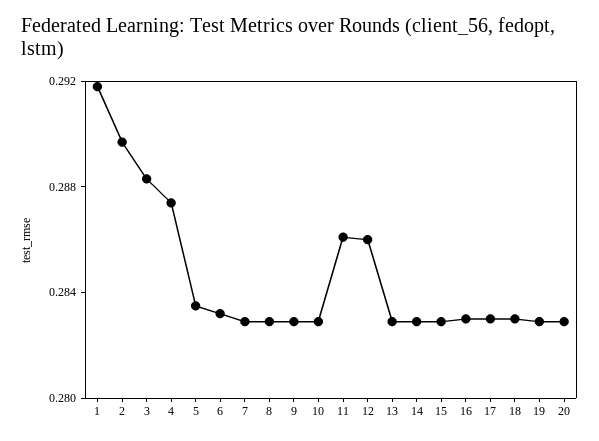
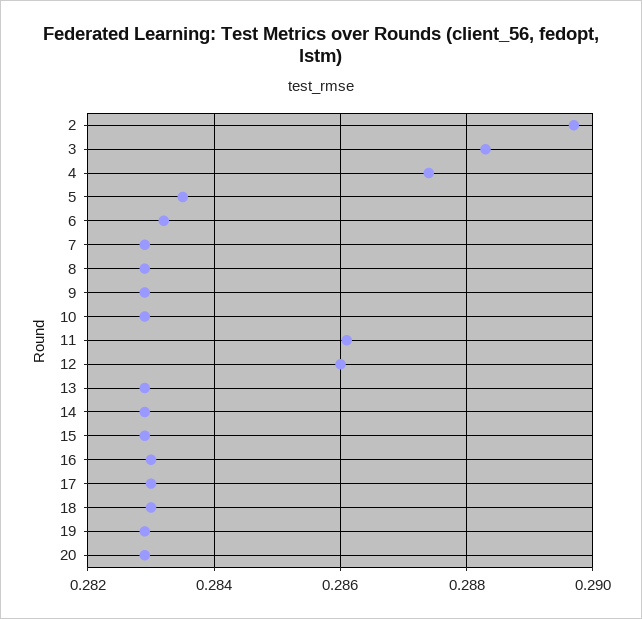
1: 0.292 -> none

